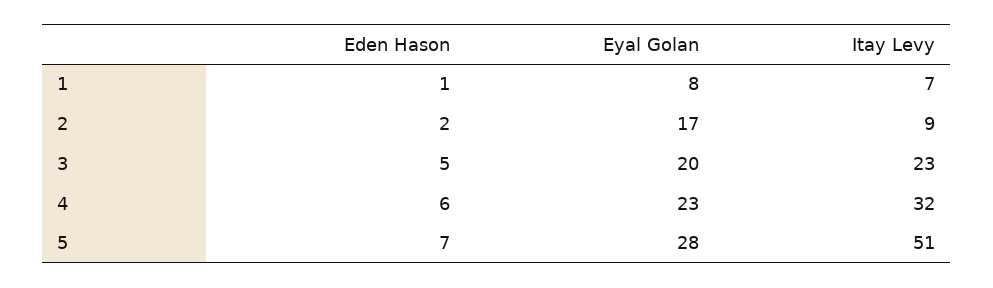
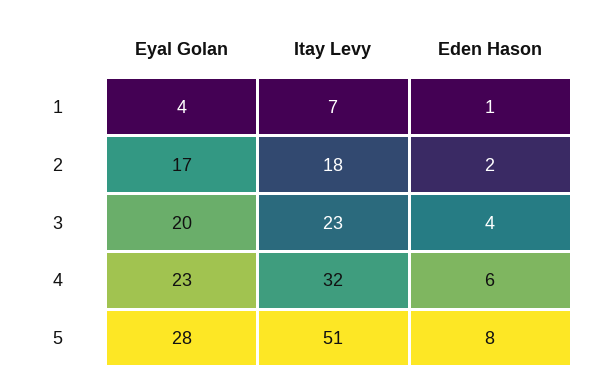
Eyal Golan, 1: 8 -> 4
Itay Levy, 2: 9 -> 18
Eden Hason, 3: 5 -> 4
Eden Hason, 5: 7 -> 8

